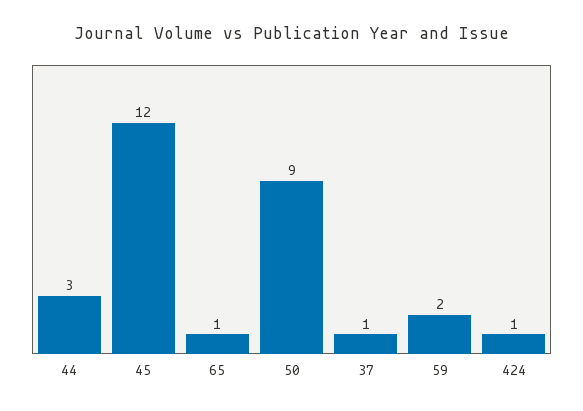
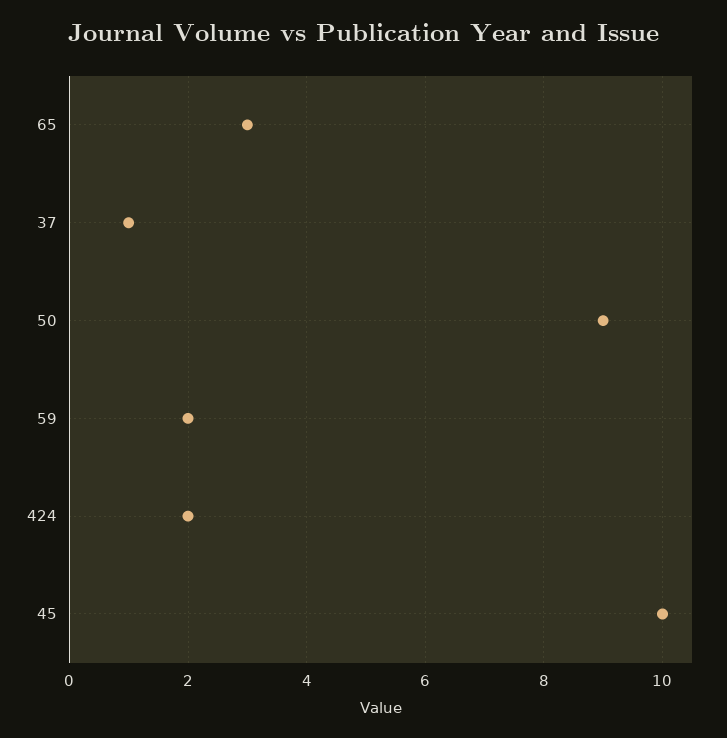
44: 3 -> none
45: 12 -> 10
65: 1 -> 3
424: 1 -> 2

